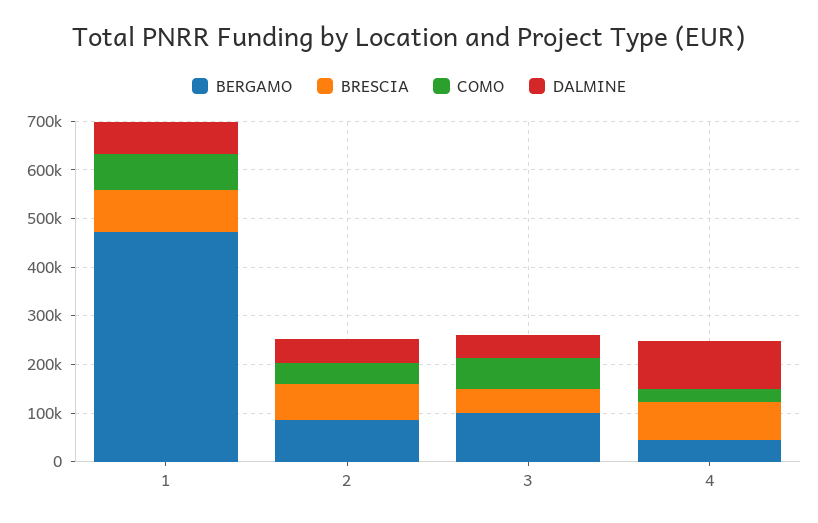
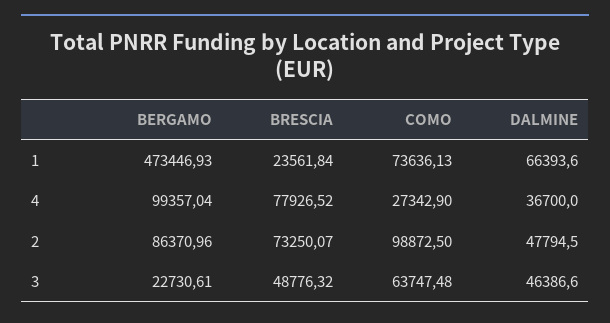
BRESCIA, 1: 80000 -> 23561.84
COMO, 2: 40000 -> 98872.5
BERGAMO, 3: 100000 -> 22730.61
BERGAMO, 4: 40000 -> 99357.04
DALMINE, 4: 100000 -> 36700

